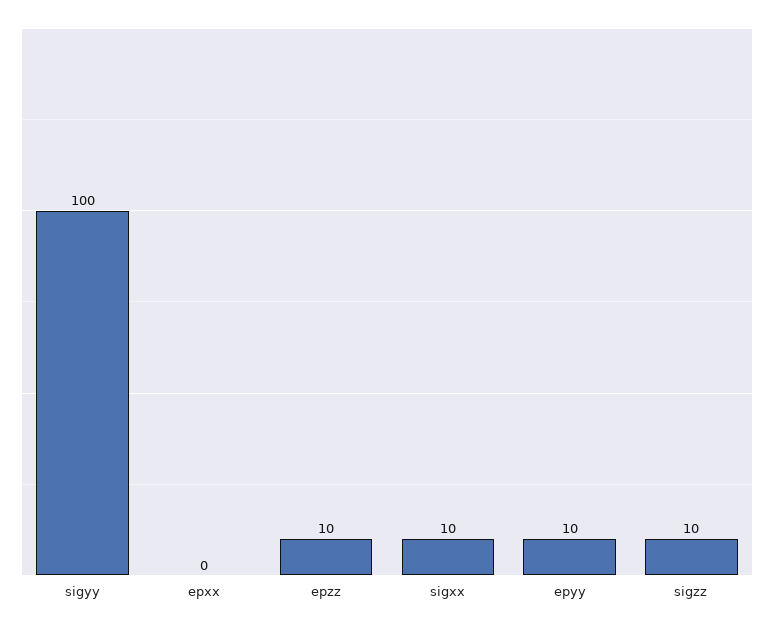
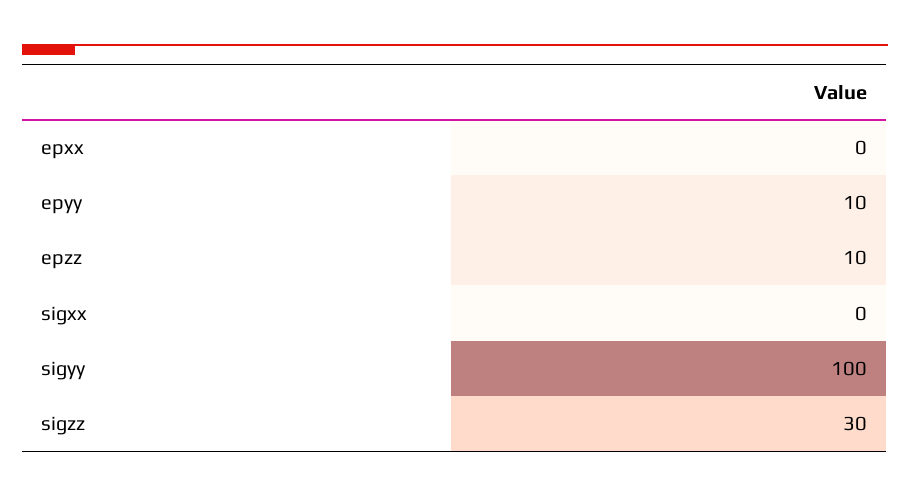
sigxx: 10 -> 0
sigzz: 10 -> 30

